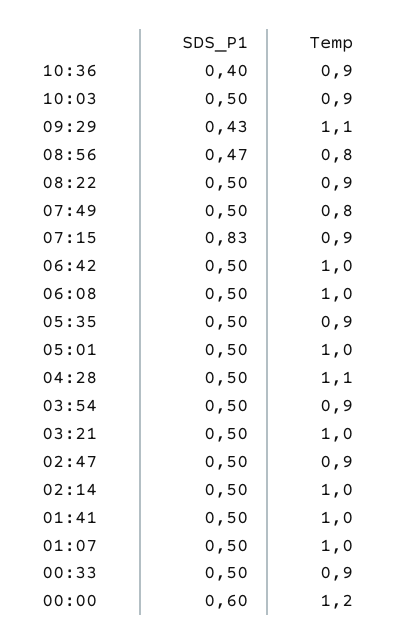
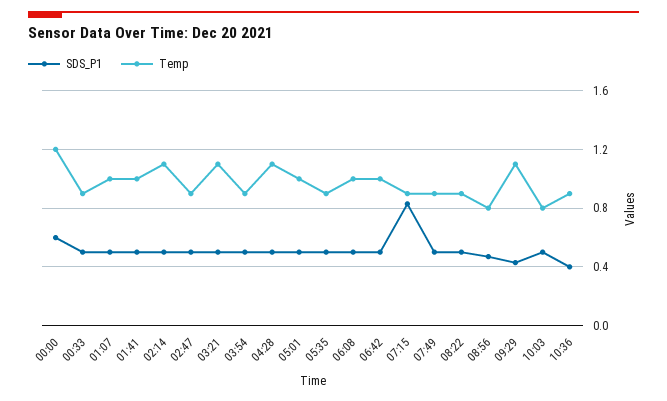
Temp, 10:03: 0.9 -> 0.8
Temp, 07:49: 0.8 -> 0.9
Temp, 03:21: 1 -> 1.1
Temp, 02:14: 1 -> 1.1

